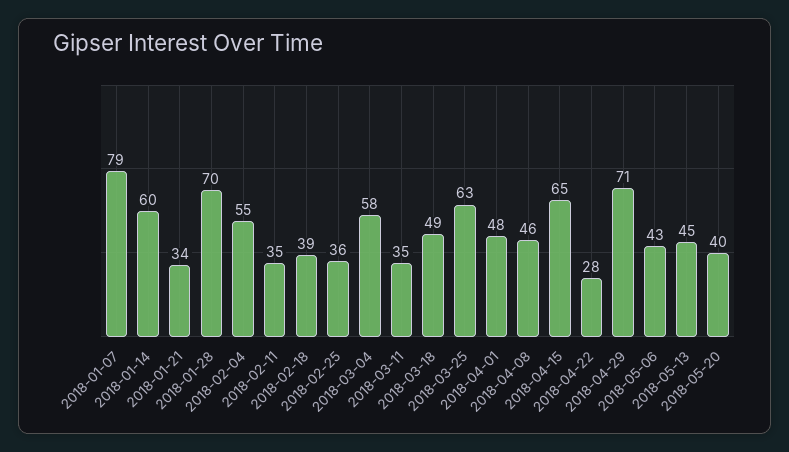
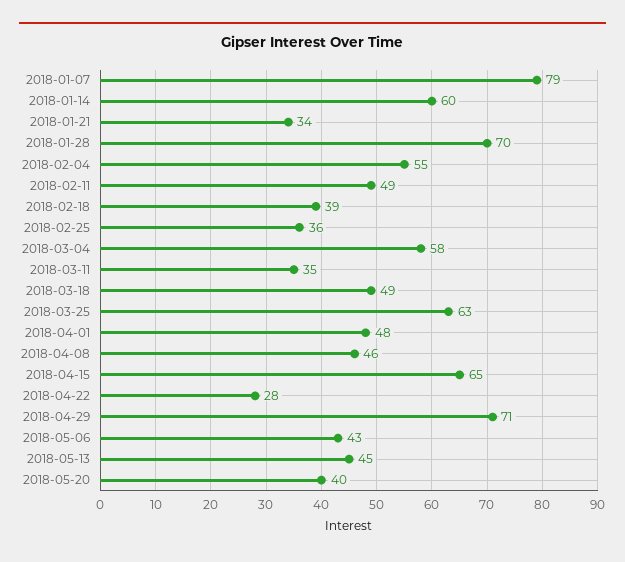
2018-02-11: 35 -> 49

